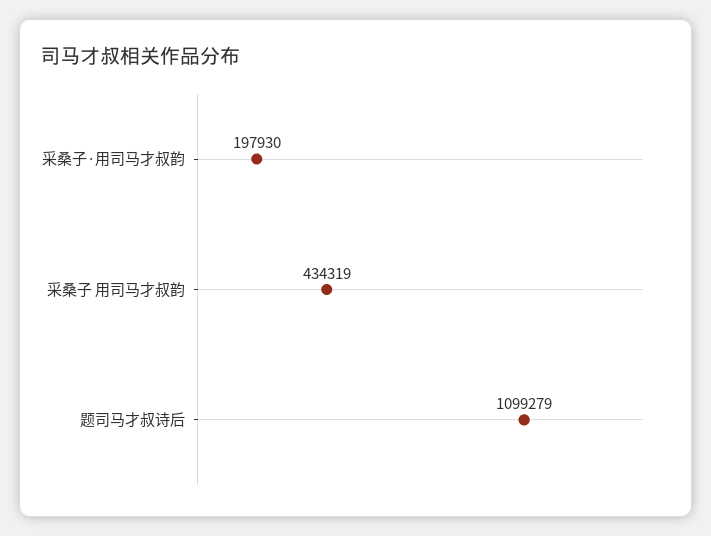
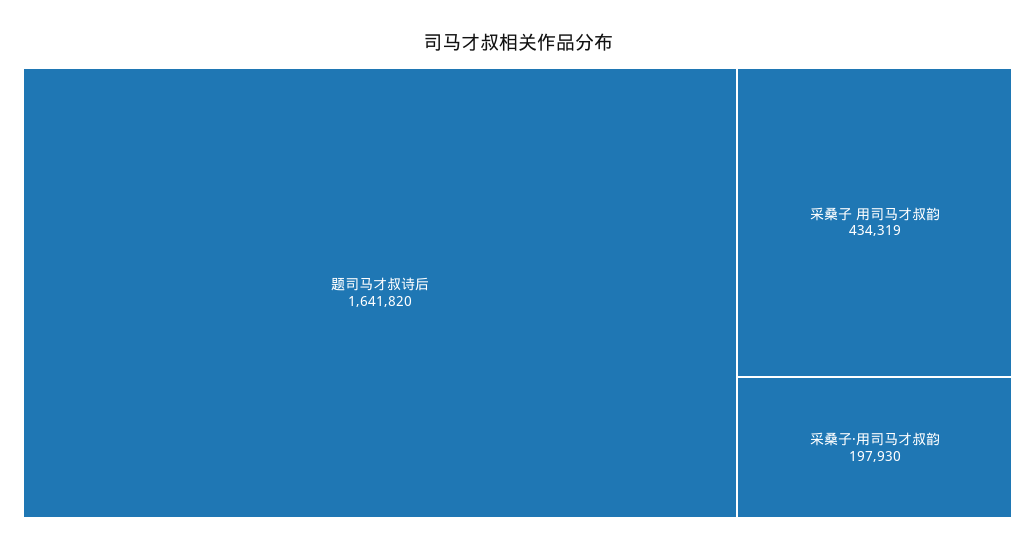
题司马才叔诗后: 1099279 -> 1641820

